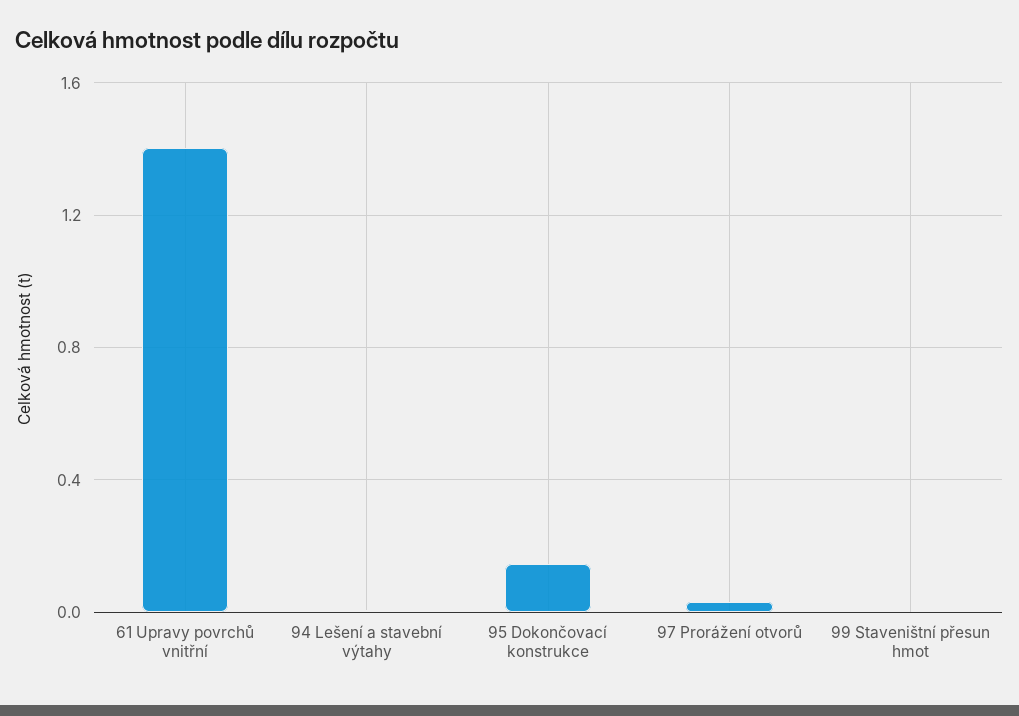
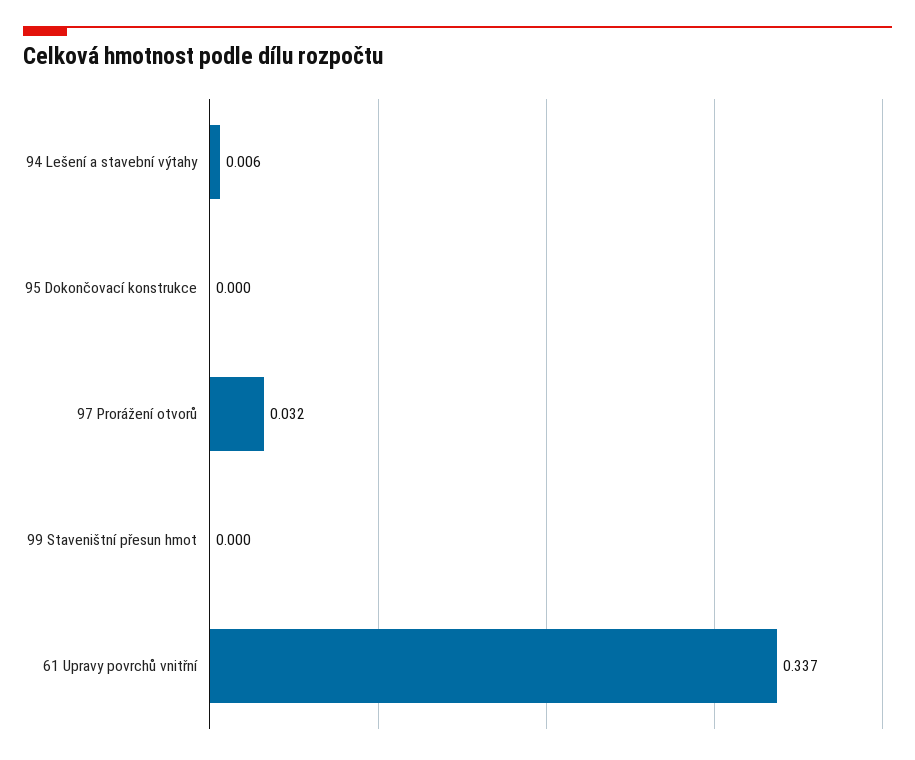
61 Upravy povrchů vnitřní: 1.4 -> 0.337
95 Dokončovací konstrukce: 0.15 -> 0

